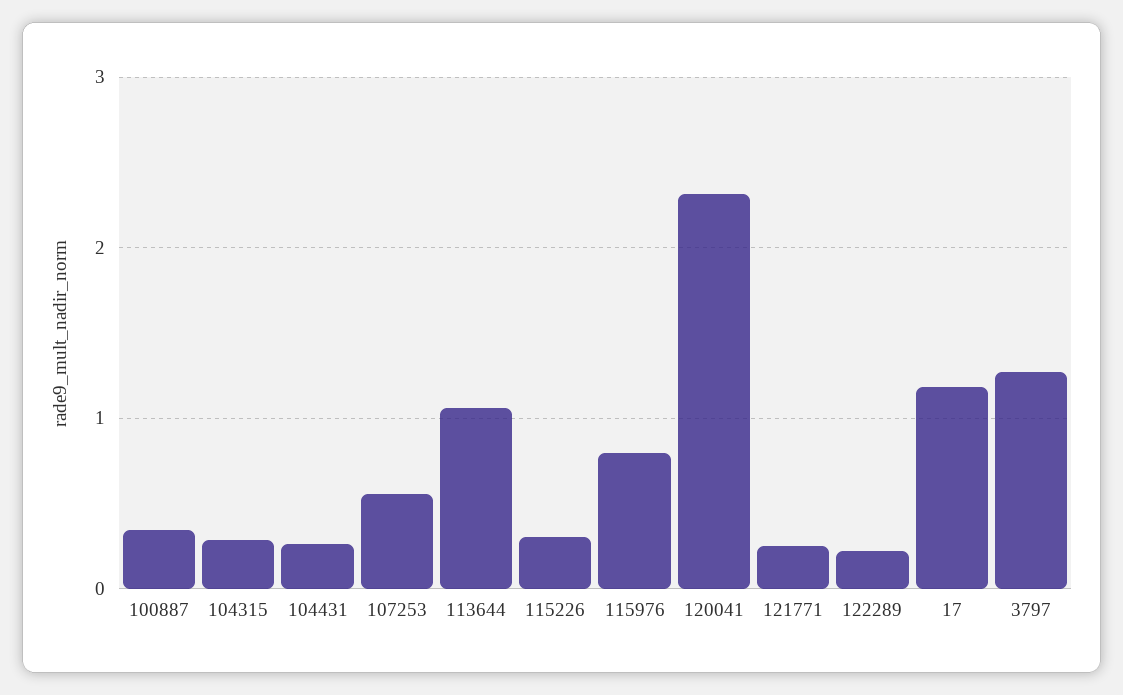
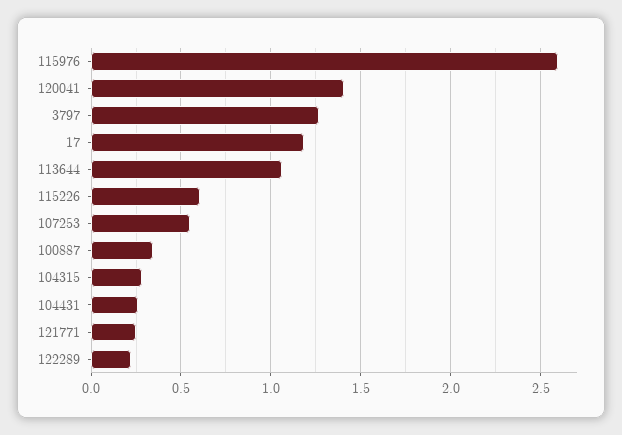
115226: 0.3 -> 0.6
115976: 0.8 -> 2.6
120041: 2.3 -> 1.4

